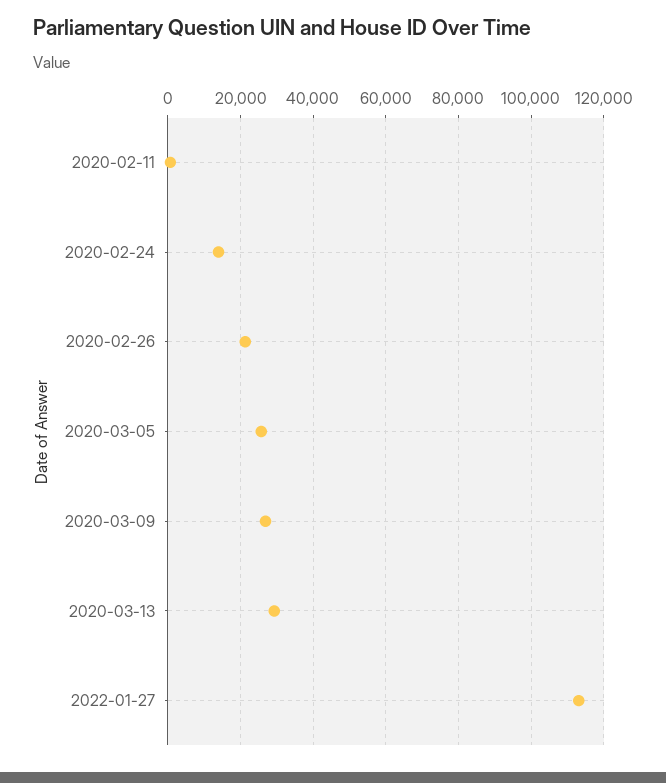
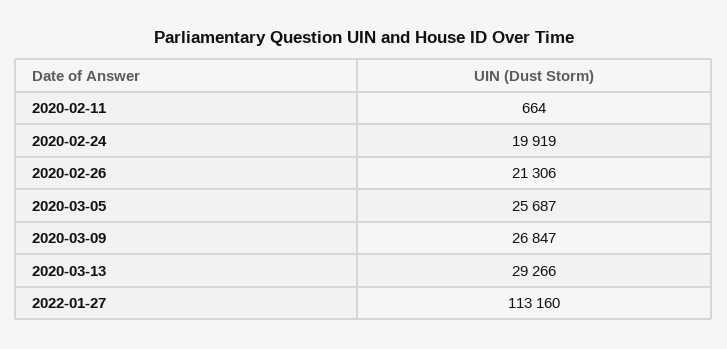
2020-02-24: 14000 -> 19919

